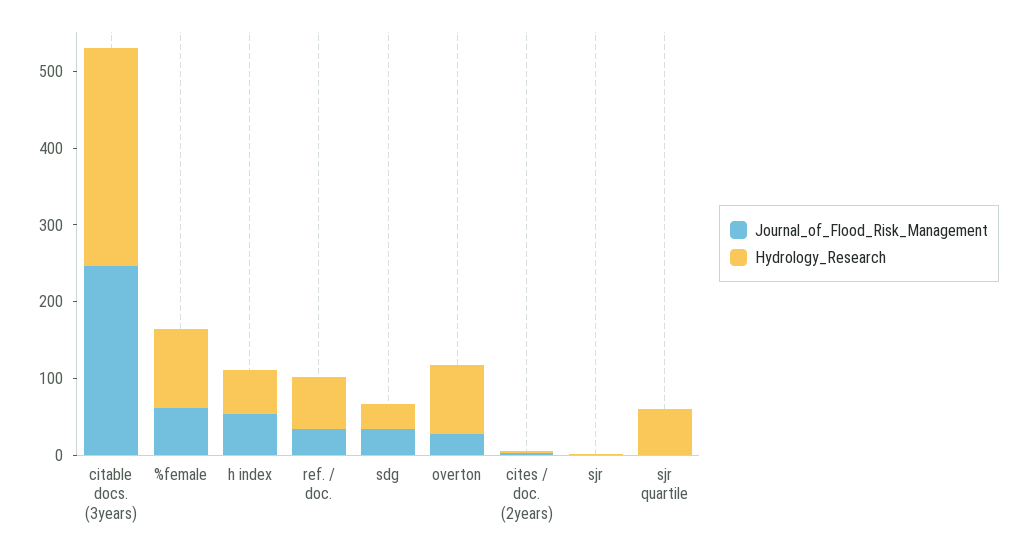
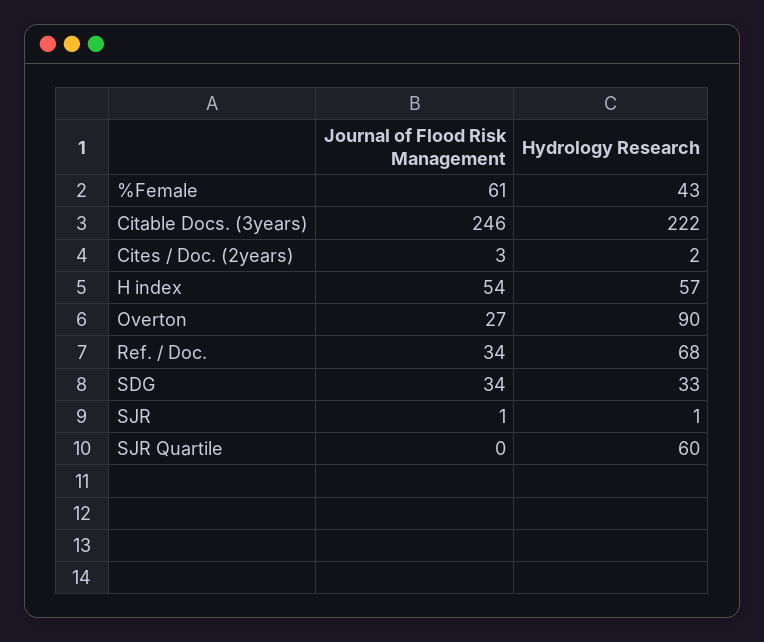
Hydrology_Research, citable docs. (3years): 280 -> 222
Hydrology_Research, %female: 100 -> 43

